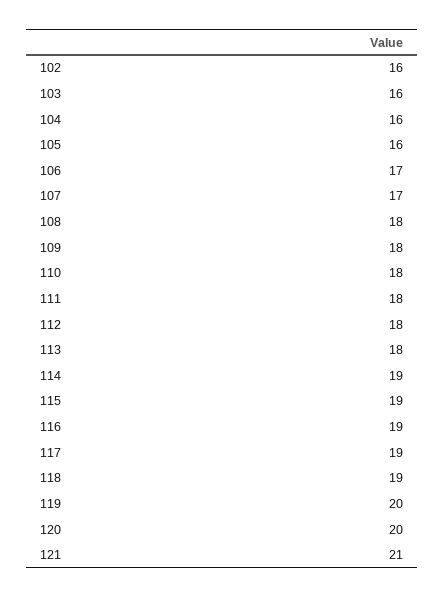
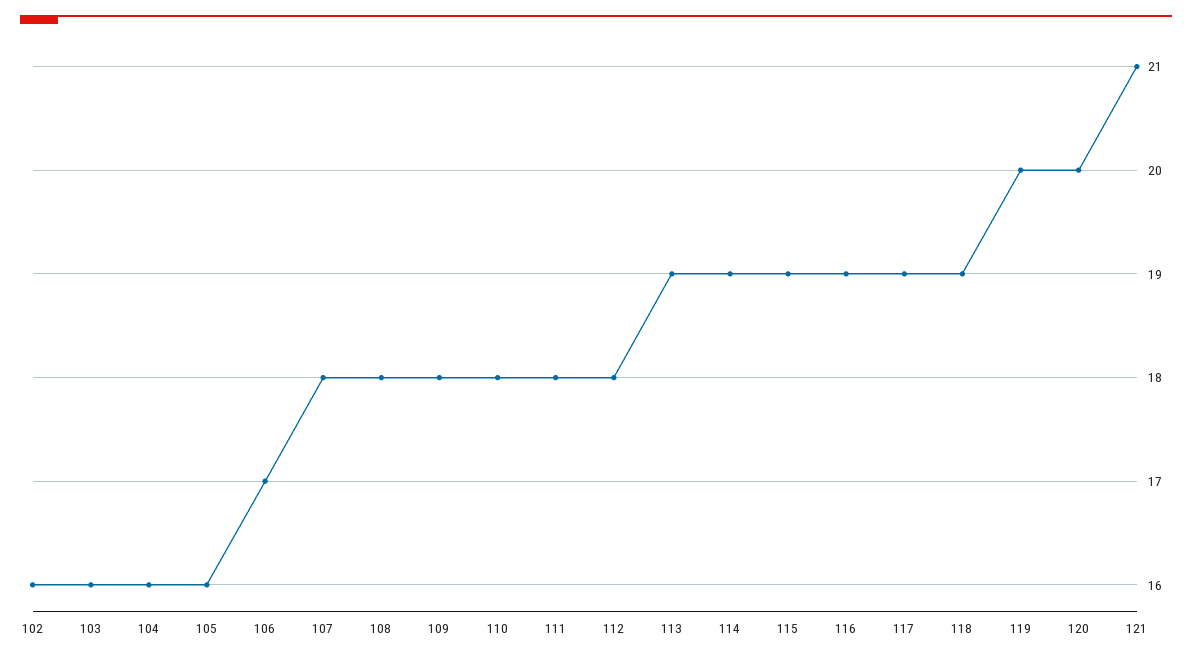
107: 17 -> 18
113: 18 -> 19

